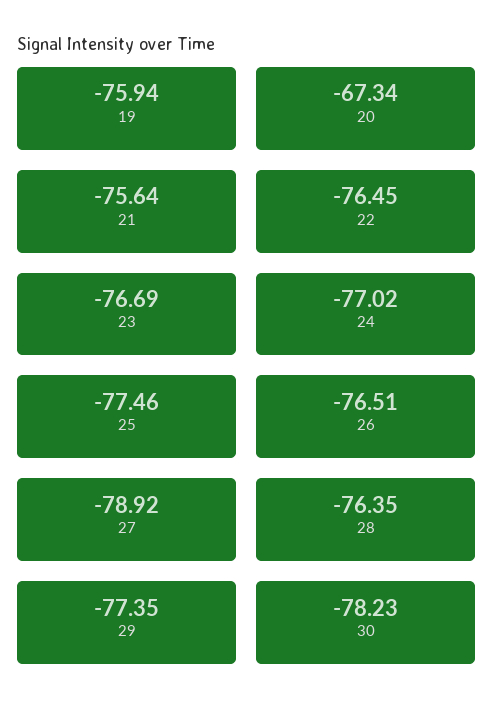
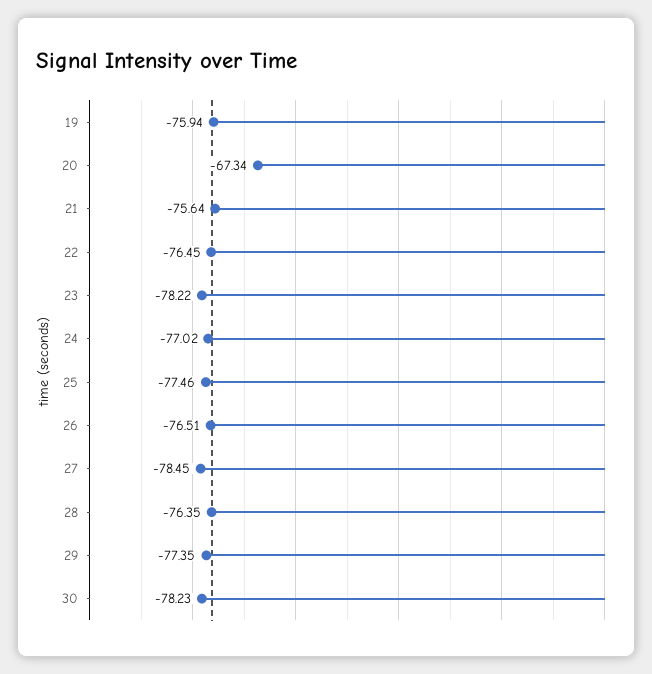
23: -76.69 -> -78.22
27: -78.92 -> -78.45

